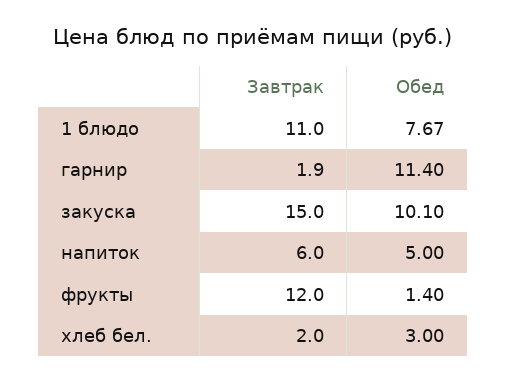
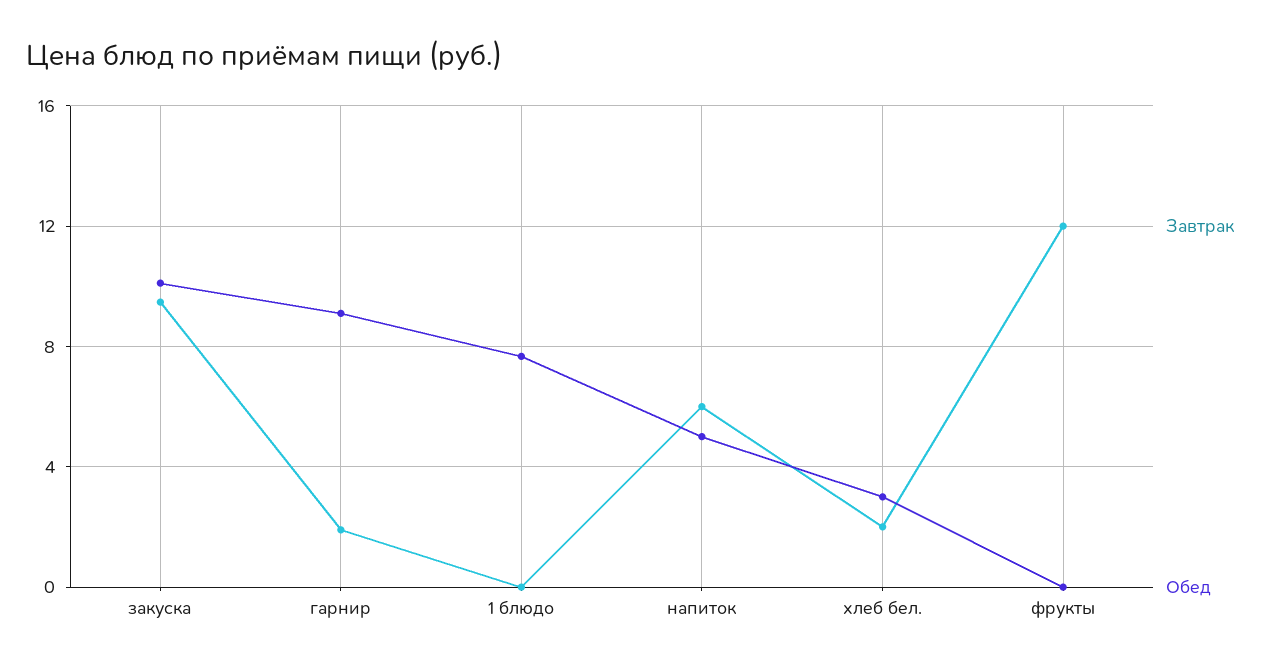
Завтрак, 1 блюдо: 11 -> 0
Обед, гарнир: 11.4 -> 9
Завтрак, закуска: 15 -> 9.5
Обед, фрукты: 1.4 -> 0

